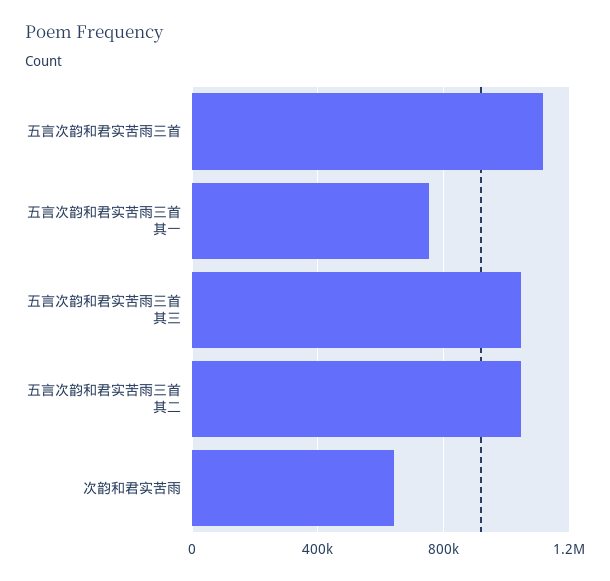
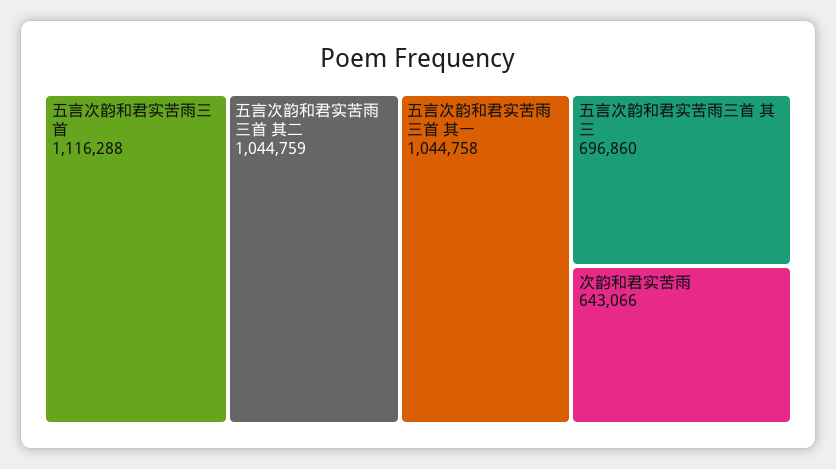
五言次韵和君实苦雨三首 其一: 750000 -> 1044758
五言次韵和君实苦雨三首 其三: 1050000 -> 696860

